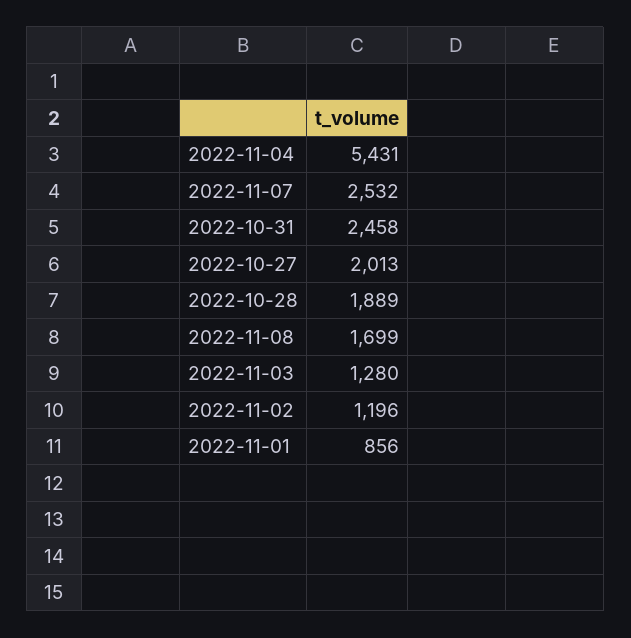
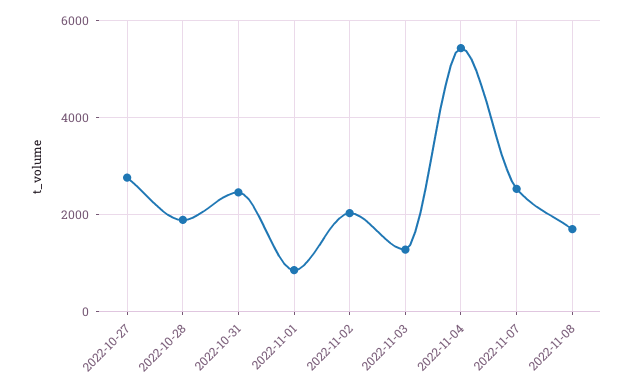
2022-10-27: 2013 -> 2800
2022-11-02: 1196 -> 2000

